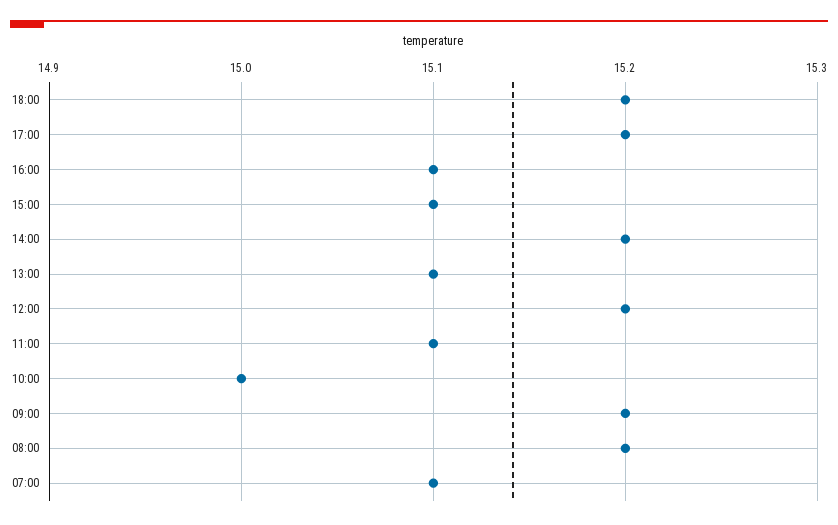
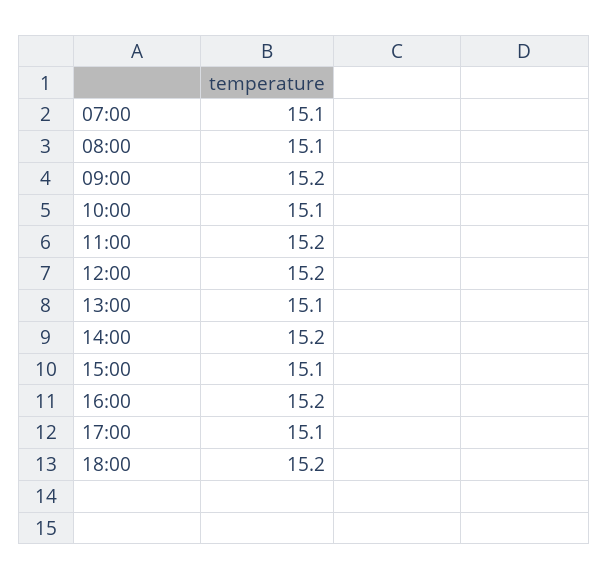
17:00: 15.2 -> 15.1
16:00: 15.1 -> 15.2
11:00: 15.1 -> 15.2
10:00: 15 -> 15.1
08:00: 15.2 -> 15.1

